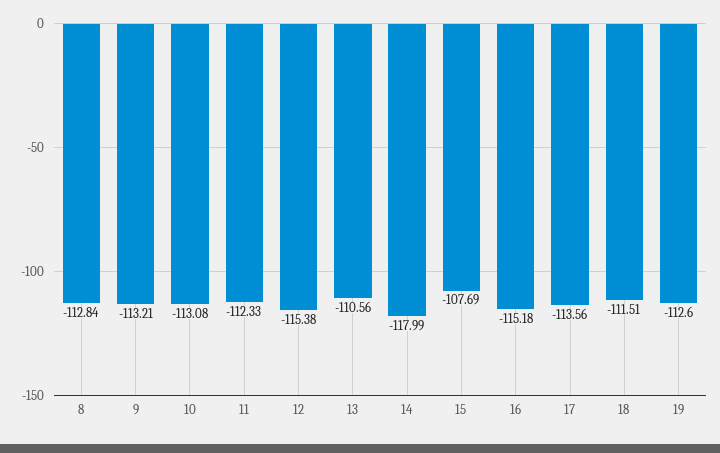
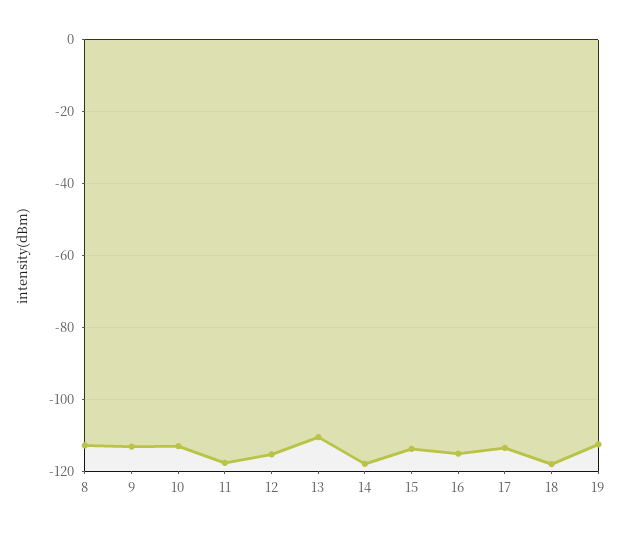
11: -112.33 -> -118
15: -107.69 -> -114
18: -111.51 -> -118

